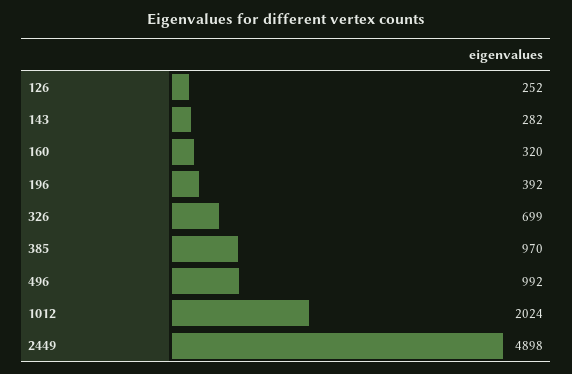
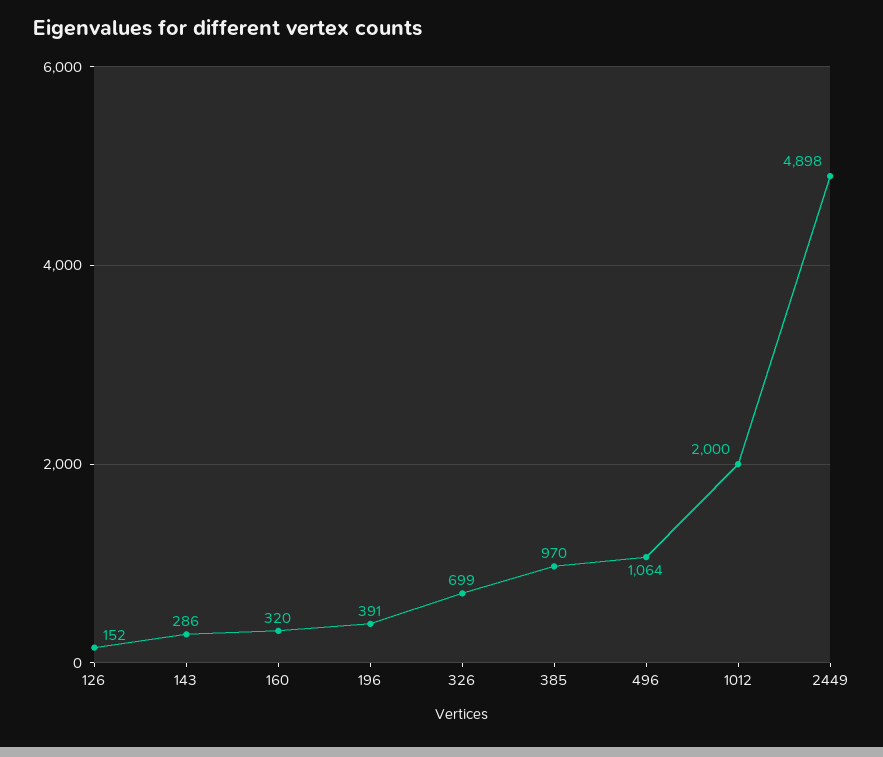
126: 252 -> 152
143: 282 -> 286
196: 392 -> 391
496: 992 -> 1064
1012: 2024 -> 2000

